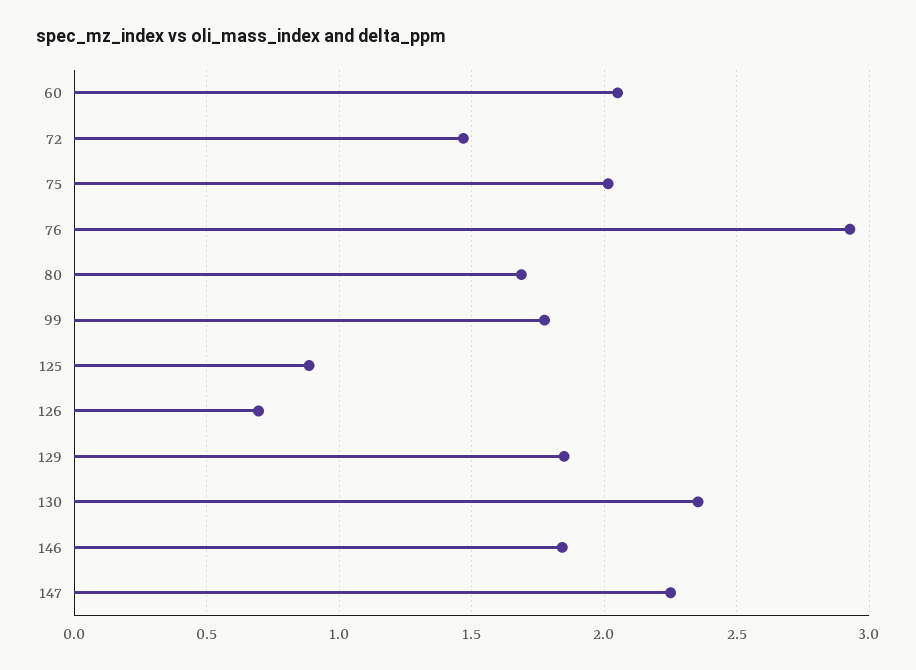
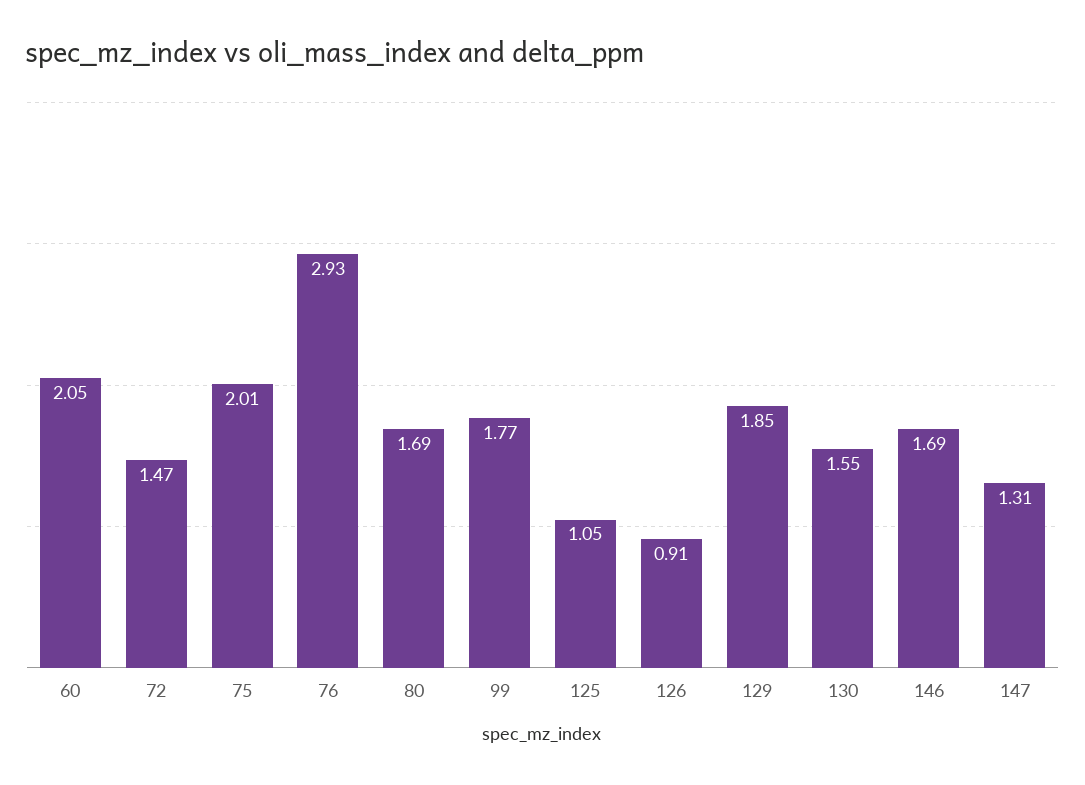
125: 0.9 -> 1.05
126: 0.7 -> 0.91
130: 2.35 -> 1.55
146: 1.85 -> 1.69
147: 2.25 -> 1.31

